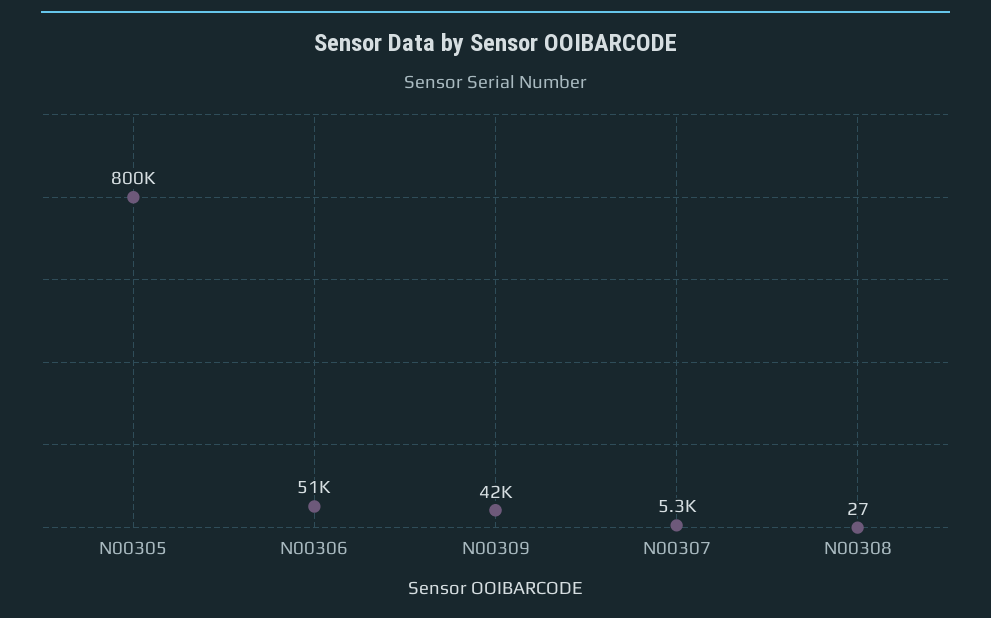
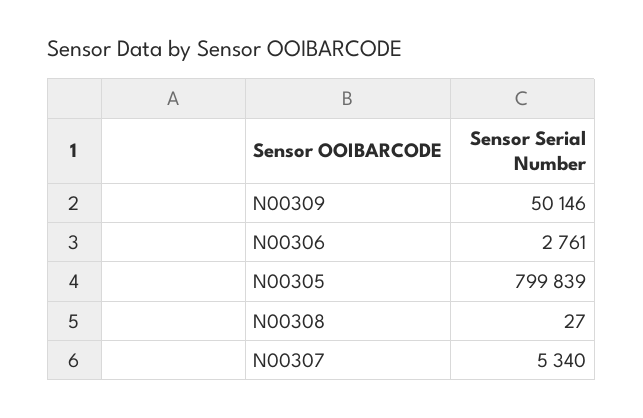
N00306: 51000 -> 2761
N00309: 42000 -> 50146

